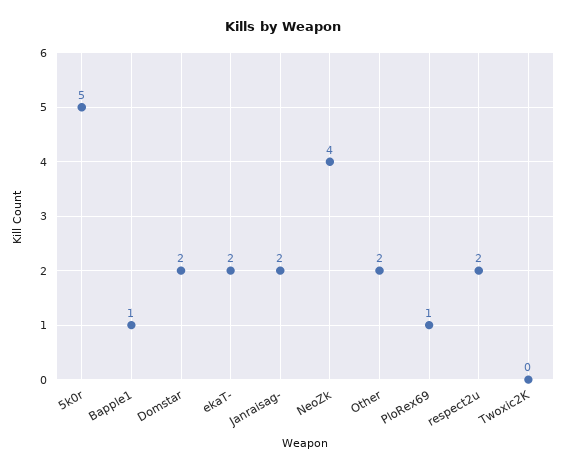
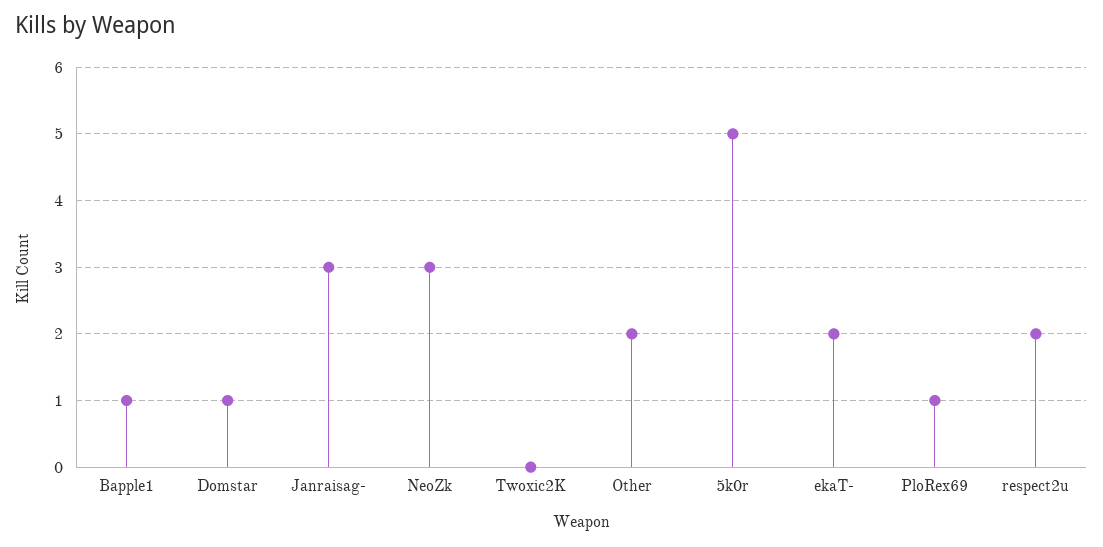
Domstar: 2 -> 1
Janraisag-: 2 -> 3
NeoZk: 4 -> 3

